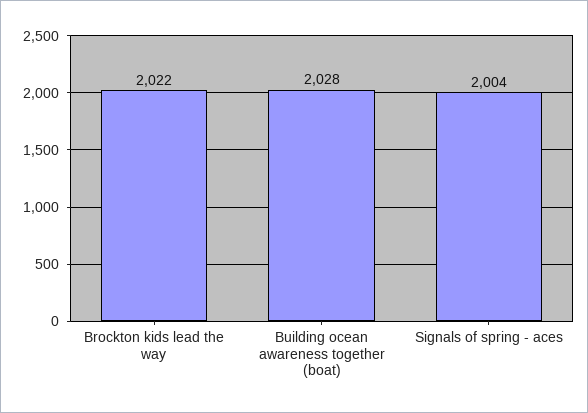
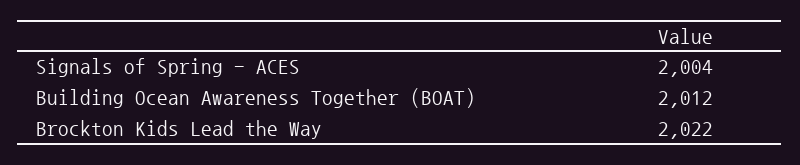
Building ocean awareness together (boat): 2028 -> 2012

